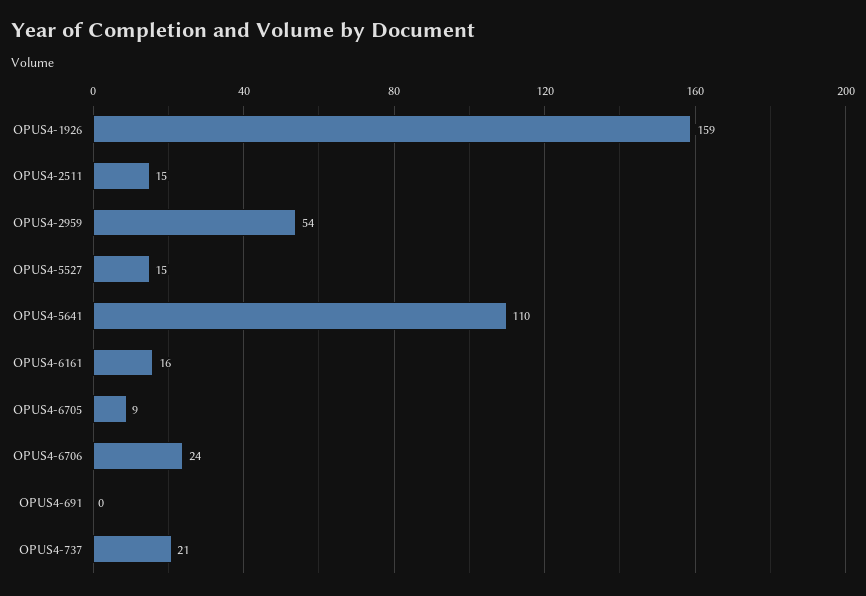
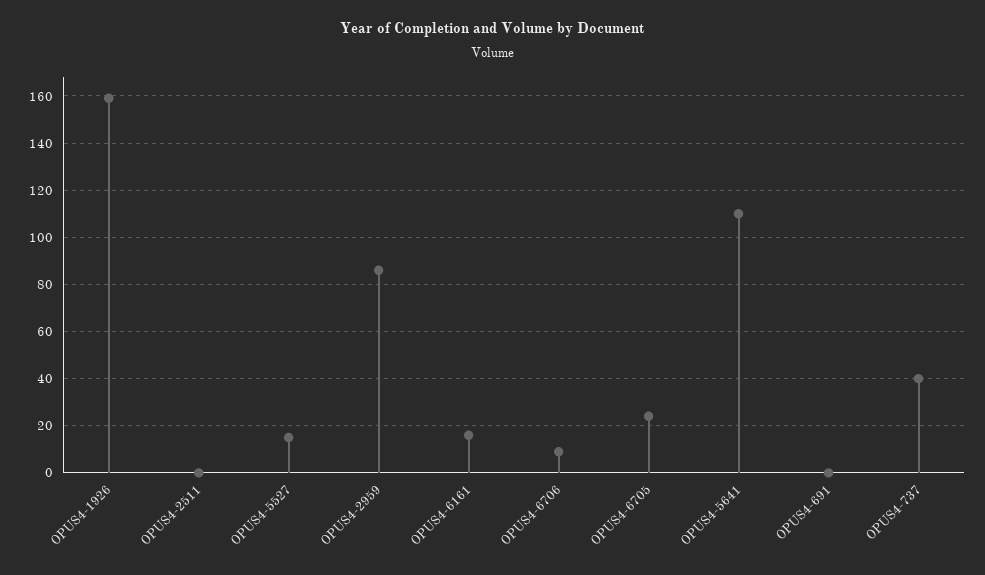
OPUS4-2511: 15 -> 0
OPUS4-2959: 54 -> 85
OPUS4-6705: 9 -> 25
OPUS4-6706: 24 -> 10
OPUS4-737: 21 -> 40

